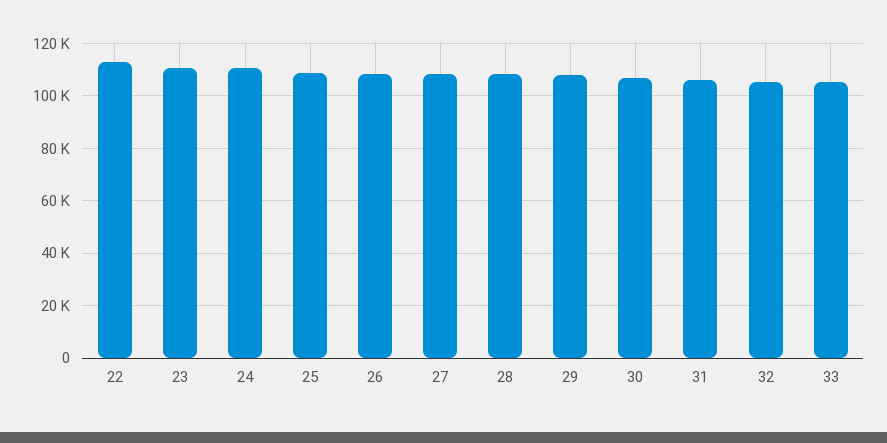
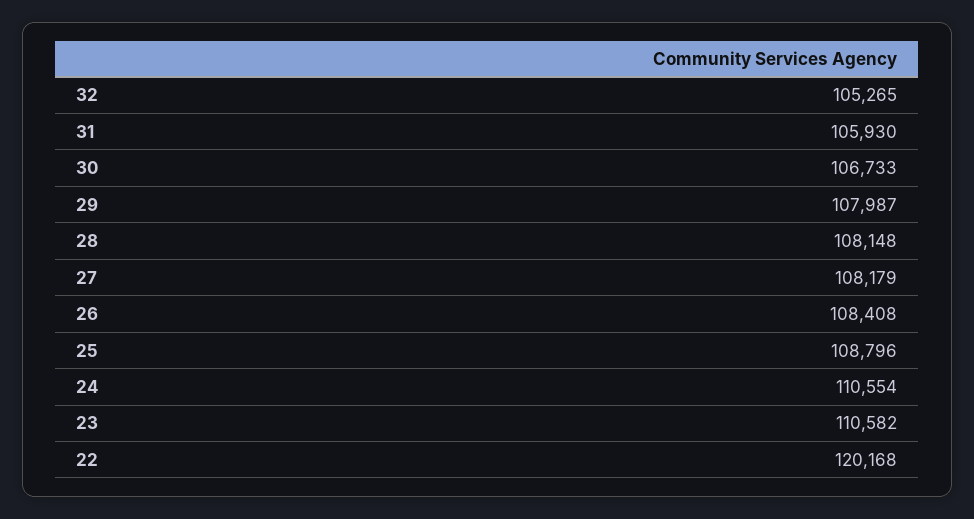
22: 112500 -> 120168
33: 105000 -> none

